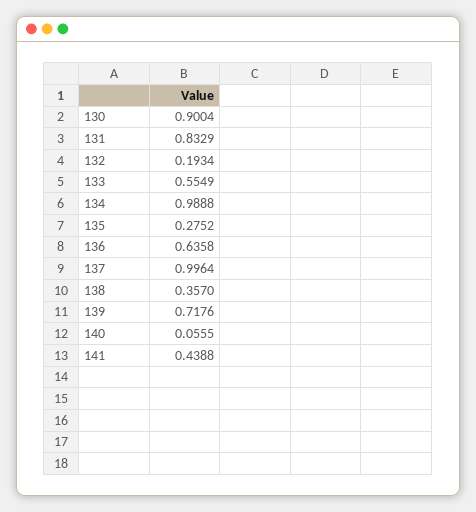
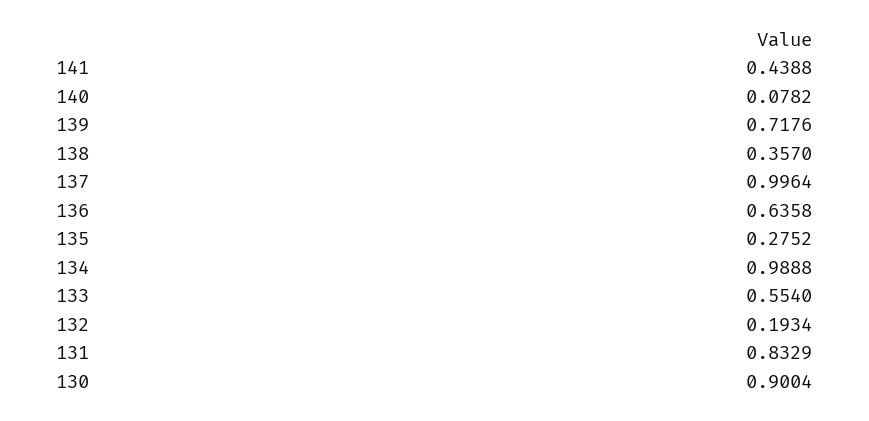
133: 0.5549 -> 0.554
140: 0.0555 -> 0.0782

